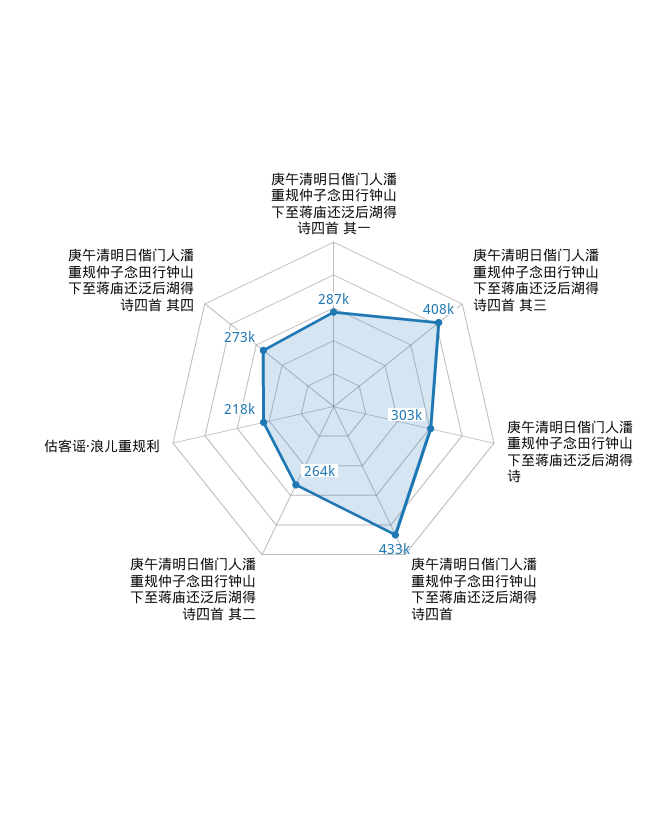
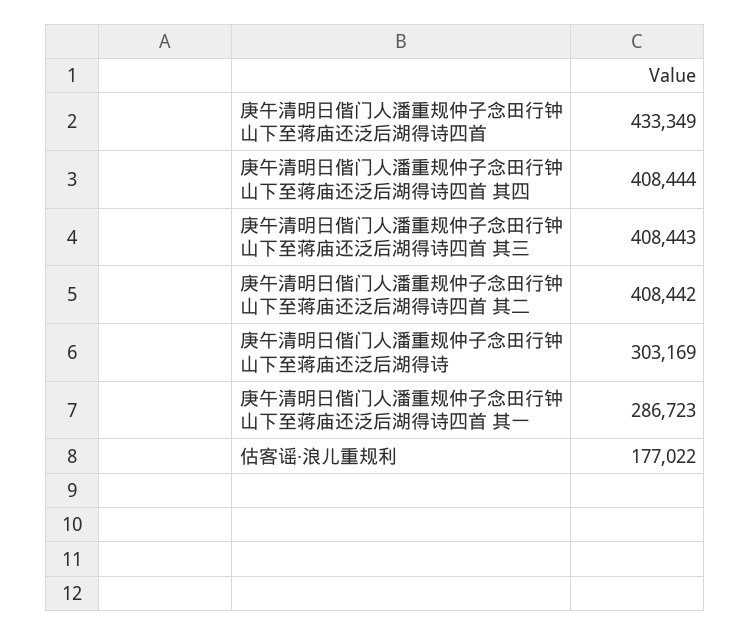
庚午清明日偕门人潘重规仲子念田行钟山下至蒋庙还泛后湖得诗四首 其二: 264000 -> 408442
估客谣·浪儿重规利: 218000 -> 177022
庚午清明日偕门人潘重规仲子念田行钟山下至蒋庙还泛后湖得诗四首 其四: 273000 -> 408444

